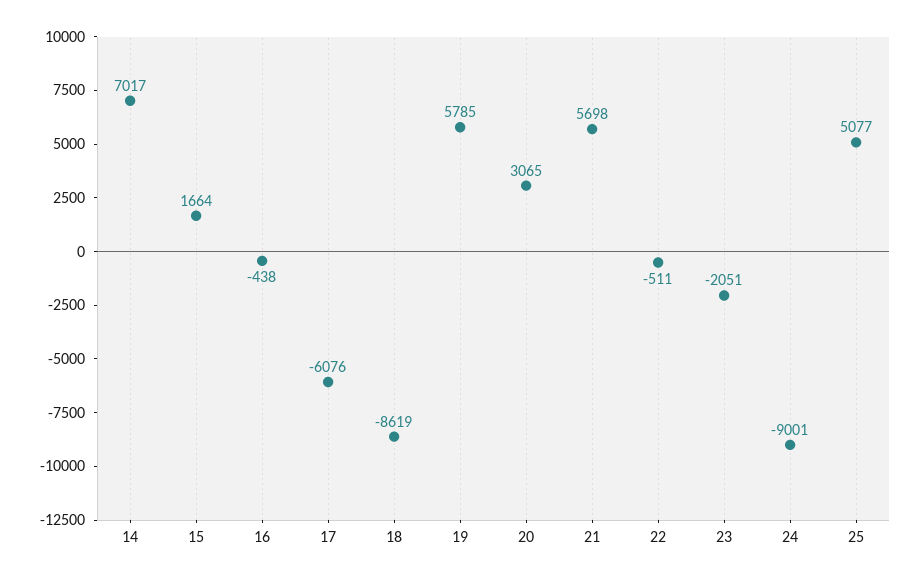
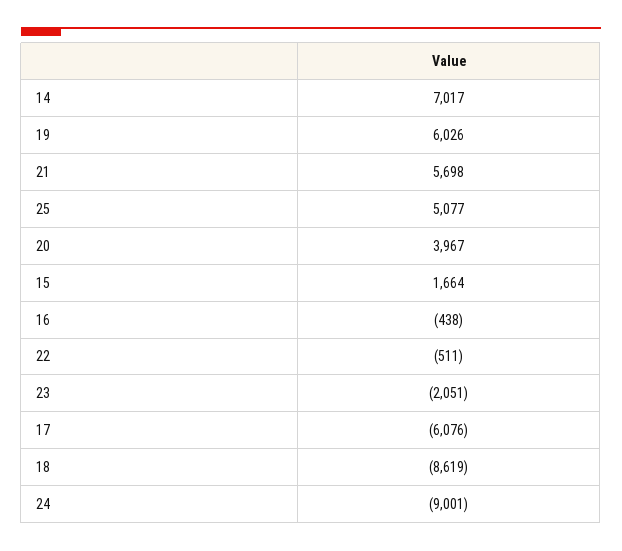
19: 5785 -> 6026
20: 3065 -> 3967

